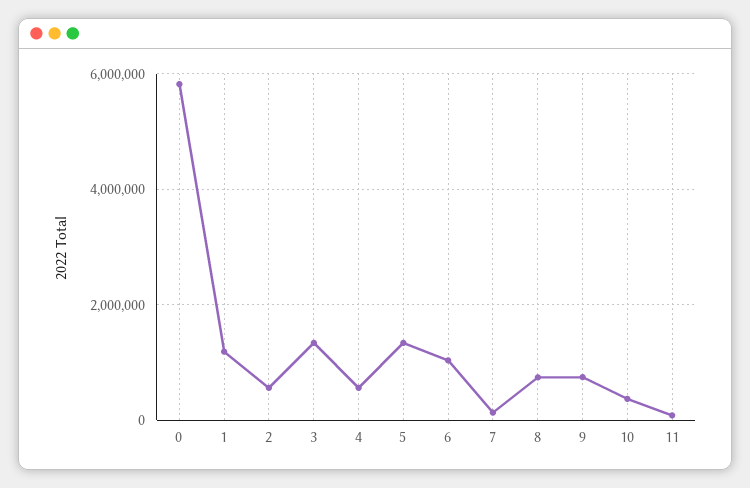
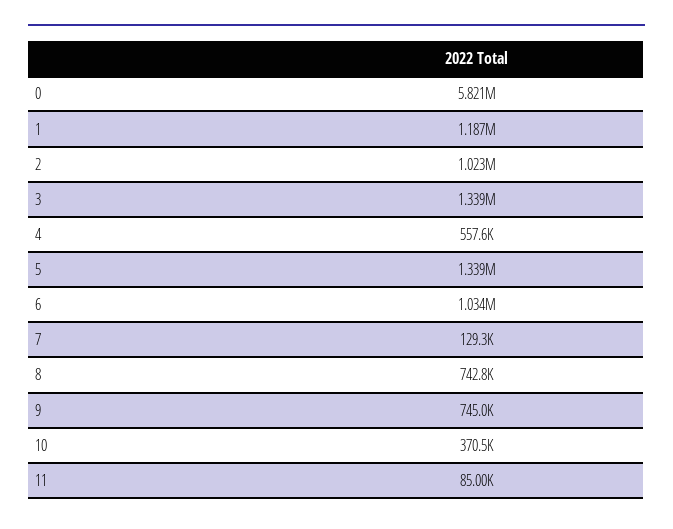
2: 600000 -> 1023000

